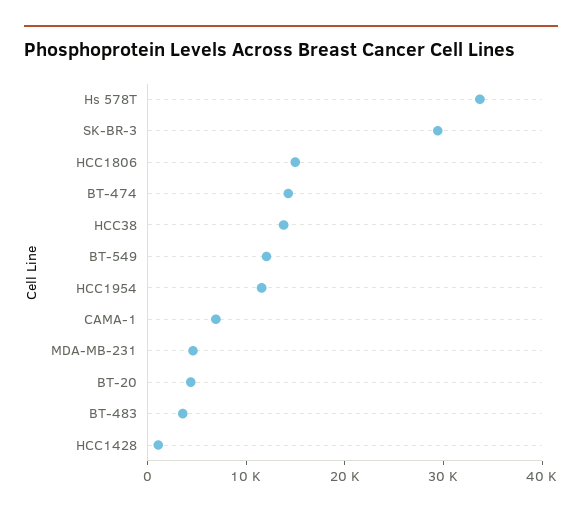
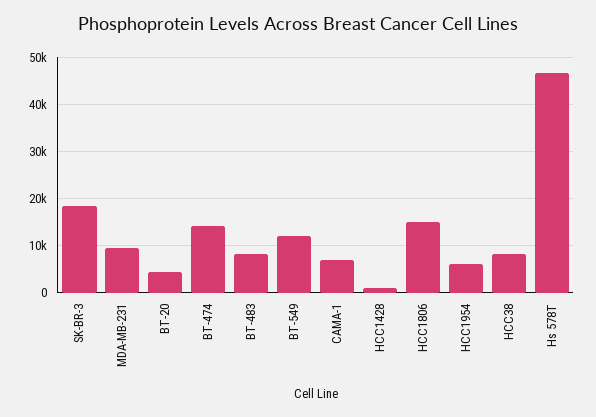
Hs 578T: 34000 -> 46000
SK-BR-3: 30000 -> 18000
HCC38: 14000 -> 8000
HCC1954: 12000 -> 6000
MDA-MB-231: 4000 -> 10000
BT-483: 4000 -> 8000

